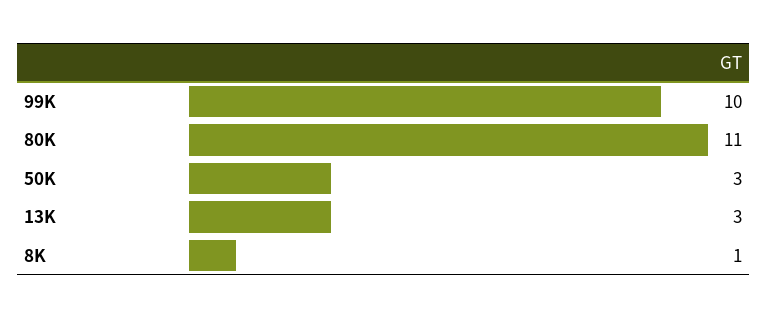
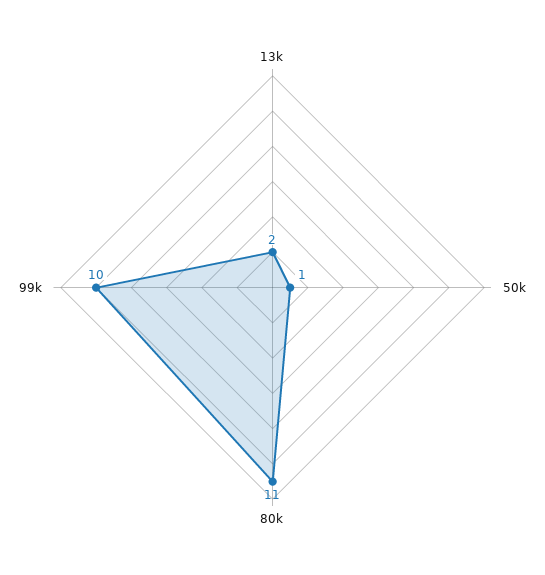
50K: 3 -> 1
13K: 3 -> 2
8K: 1 -> none

